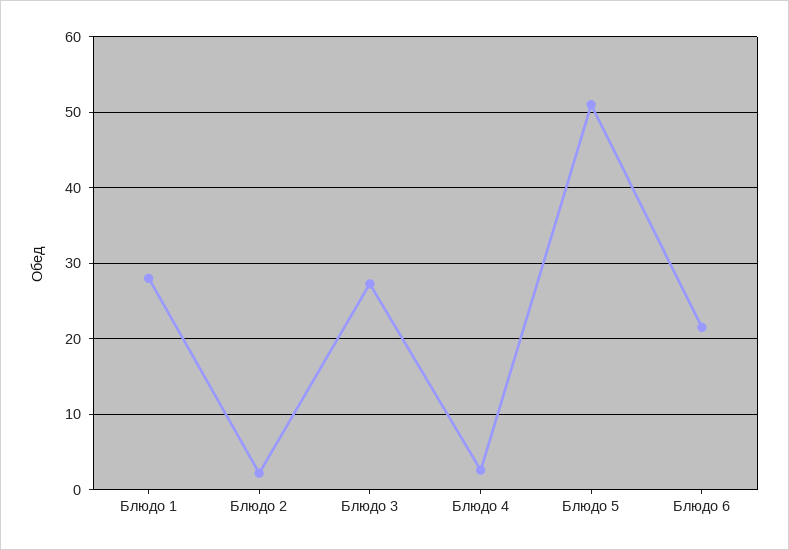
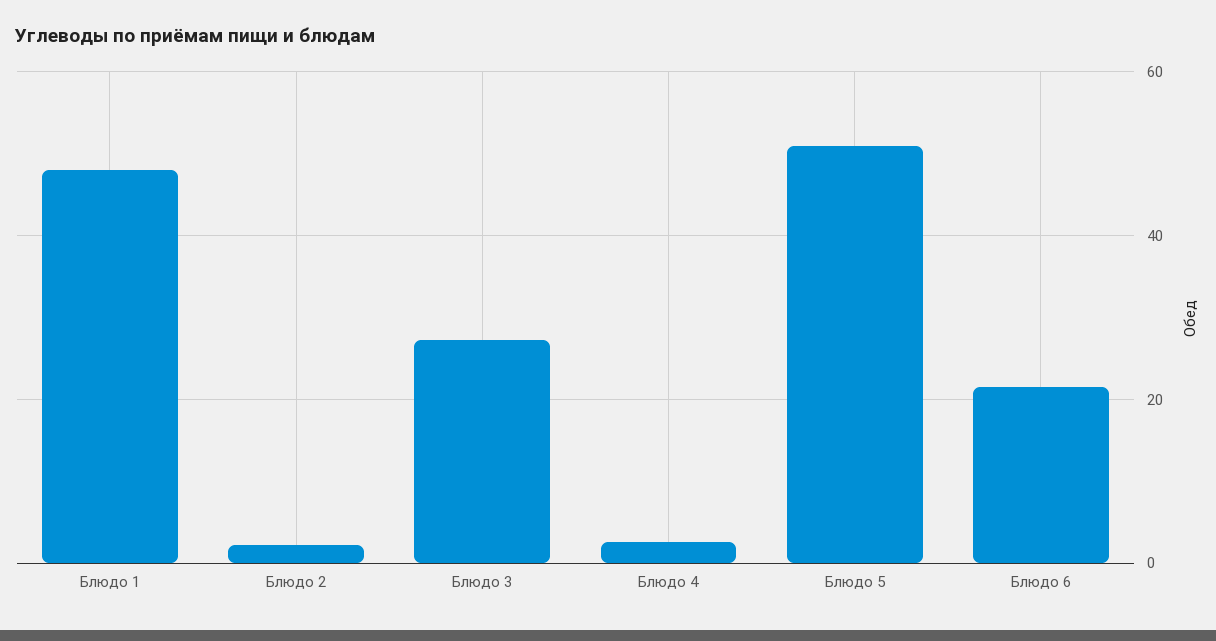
Блюдо 1: 28 -> 48

